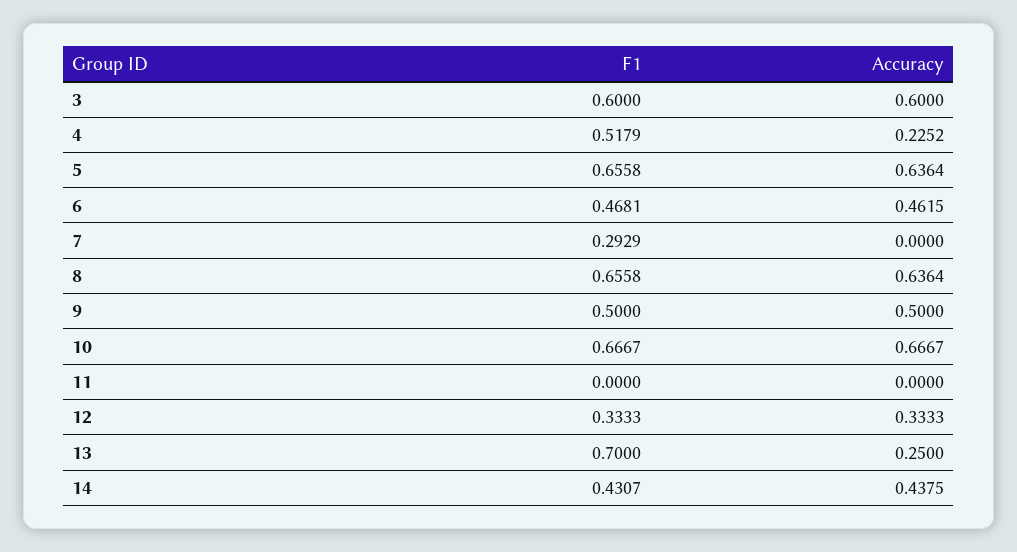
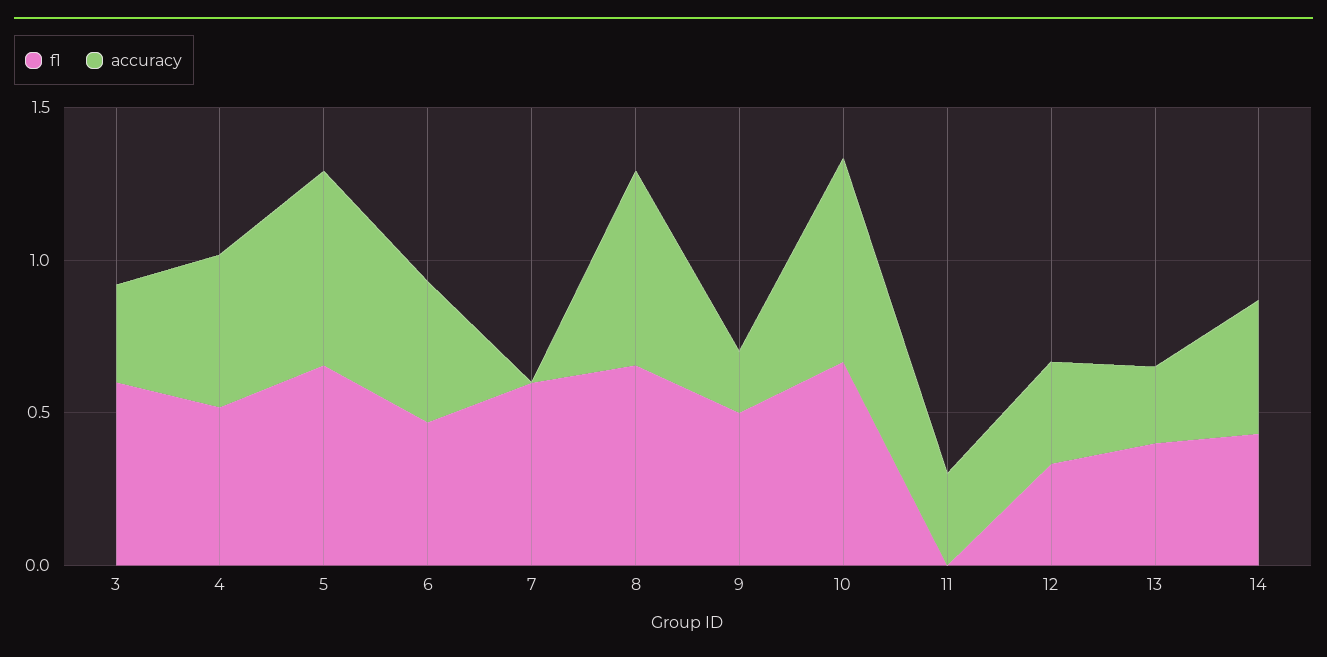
Accuracy, 3: 0.6 -> 0.3
Accuracy, 4: 0.2252 -> 0.5
F1, 7: 0.2929 -> 0.6
Accuracy, 9: 0.5 -> 0.2
Accuracy, 11: 0 -> 0.3
F1, 13: 0.7 -> 0.4

